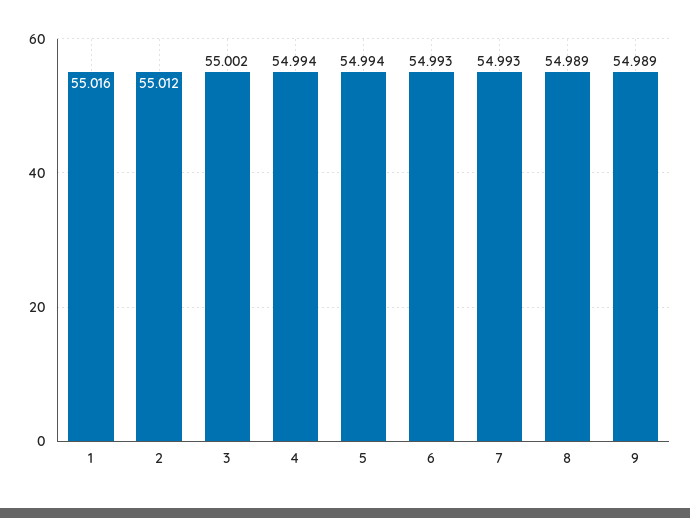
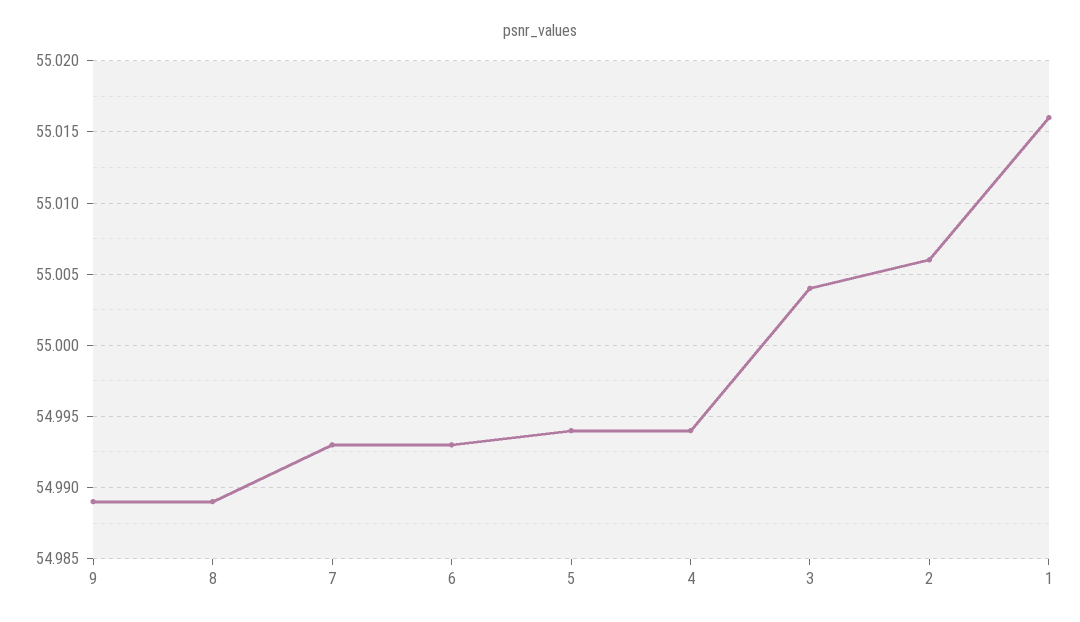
2: 55.012 -> 55.006
3: 55.002 -> 55.004

